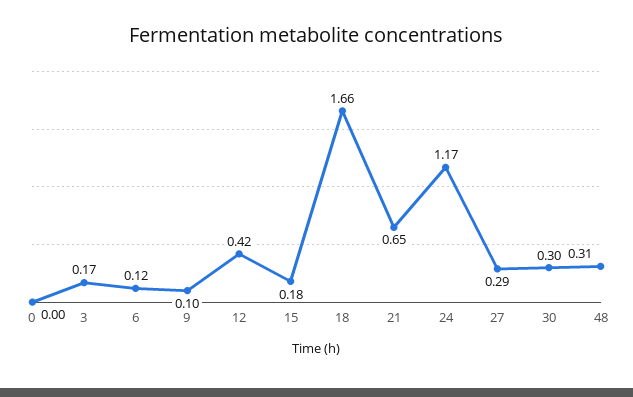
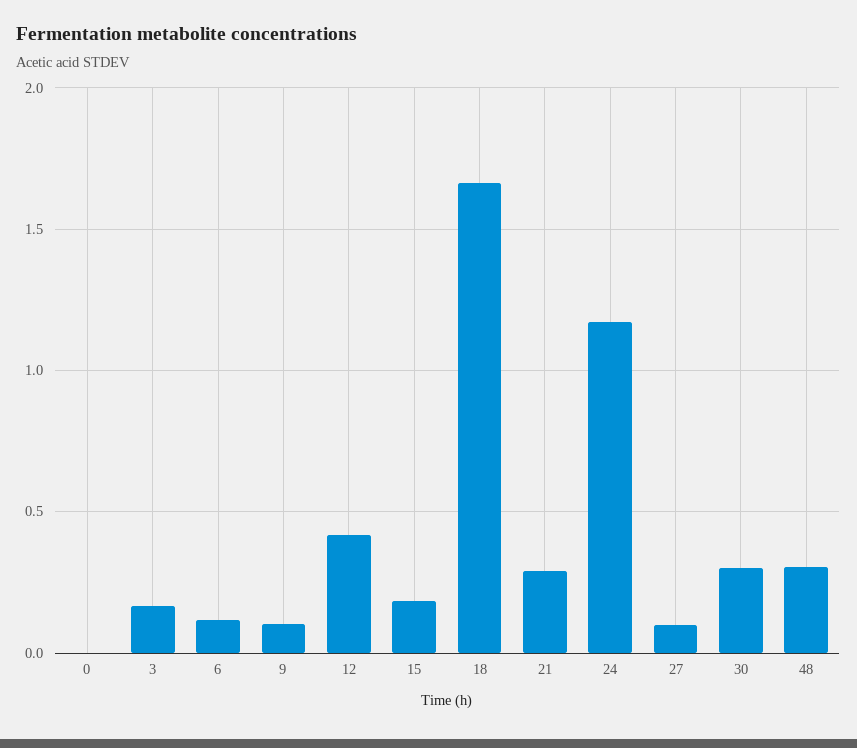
21: 0.65 -> 0.3
27: 0.29 -> 0.1

